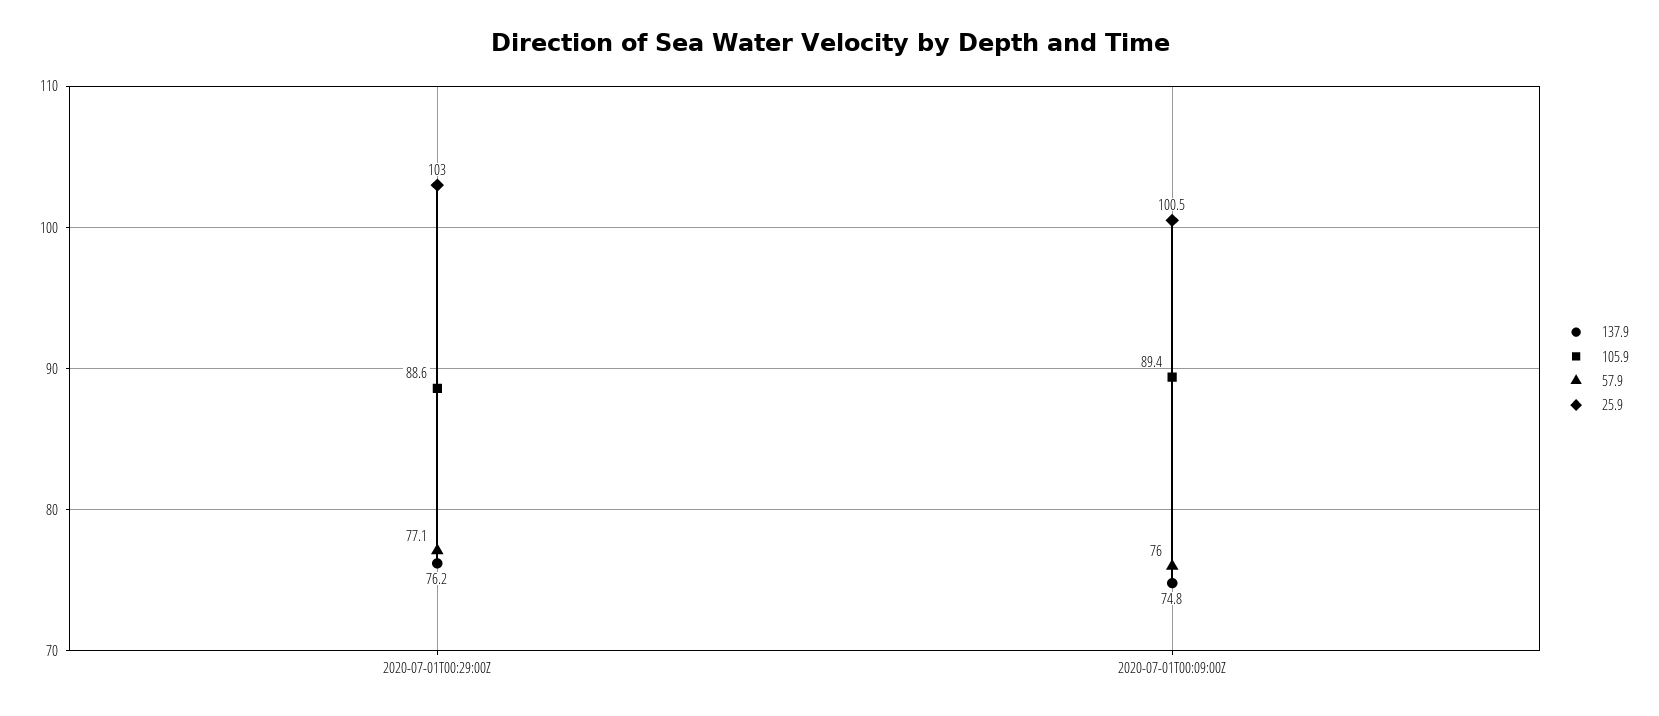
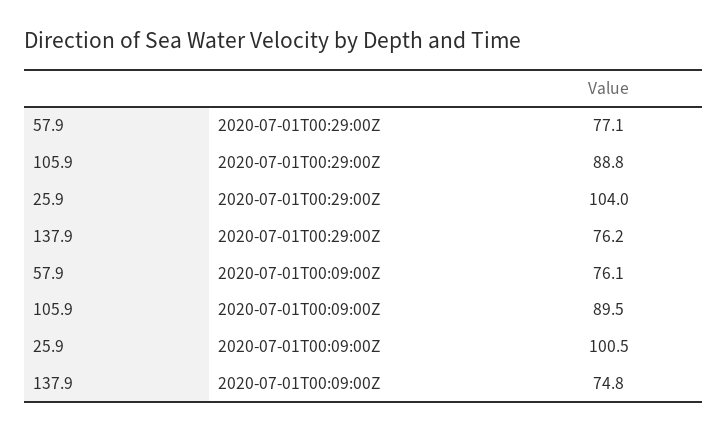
105.9, 2020-07-01T00:29:00Z: 88.6 -> 88.8
25.9, 2020-07-01T00:29:00Z: 103 -> 104
105.9, 2020-07-01T00:09:00Z: 89.4 -> 89.5
57.9, 2020-07-01T00:09:00Z: 76 -> 76.1

